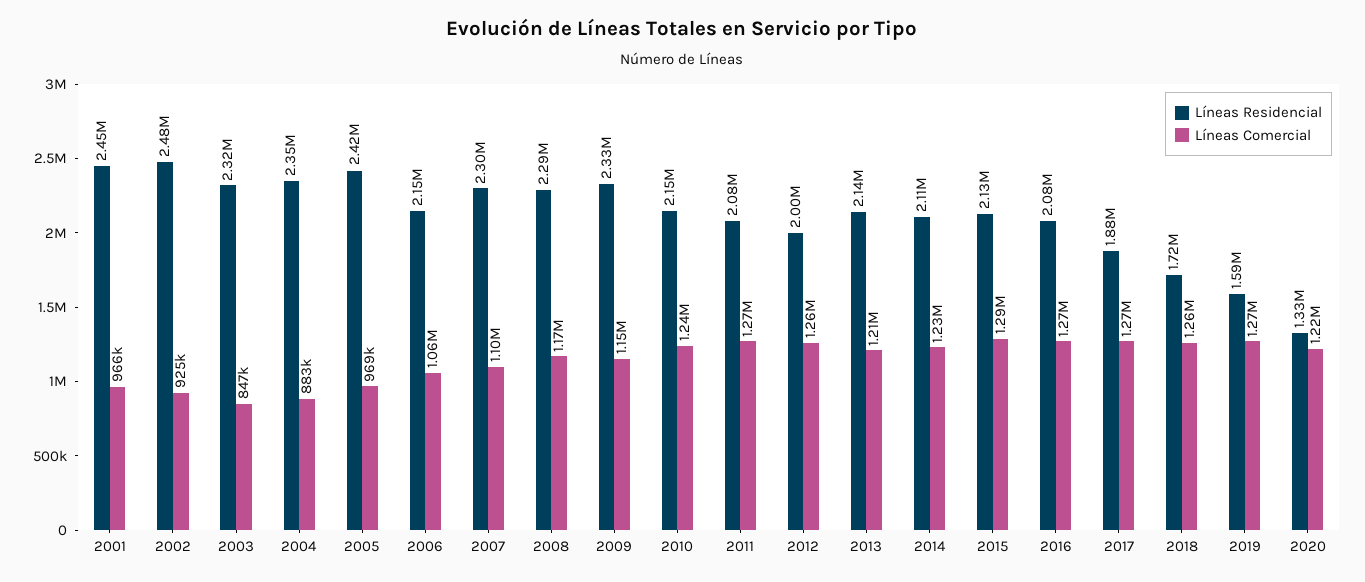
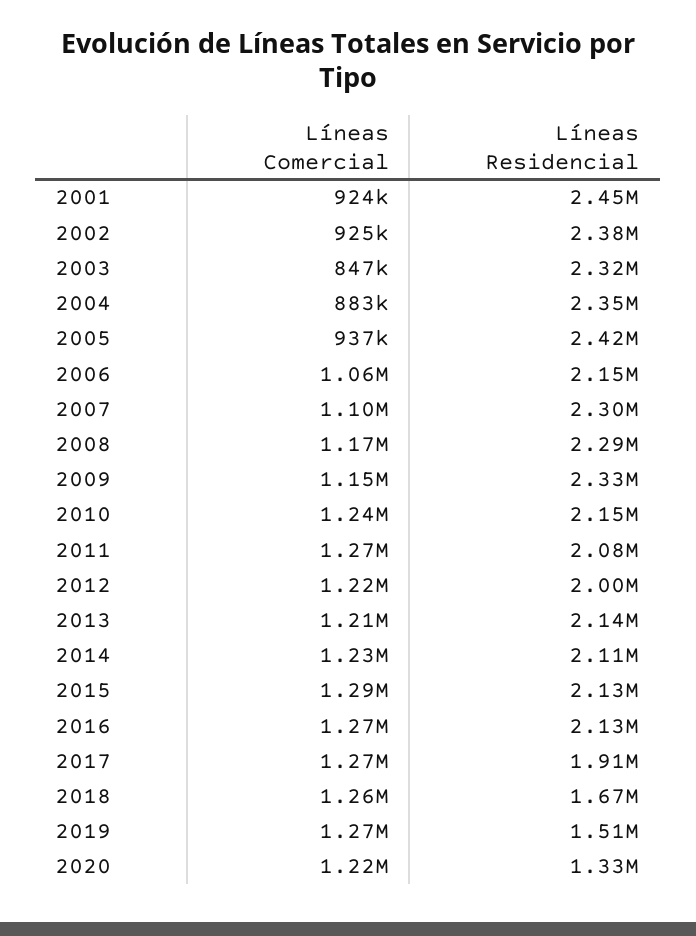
Líneas Comercial, 2001: 966000 -> 924000
Líneas Residencial, 2002: 2480000 -> 2380000
Líneas Comercial, 2005: 969000 -> 937000
Líneas Comercial, 2012: 1260000 -> 1220000
Líneas Residencial, 2016: 2080000 -> 2130000
Líneas Residencial, 2017: 1880000 -> 1910000
Líneas Residencial, 2018: 1720000 -> 1670000
Líneas Residencial, 2019: 1590000 -> 1510000

